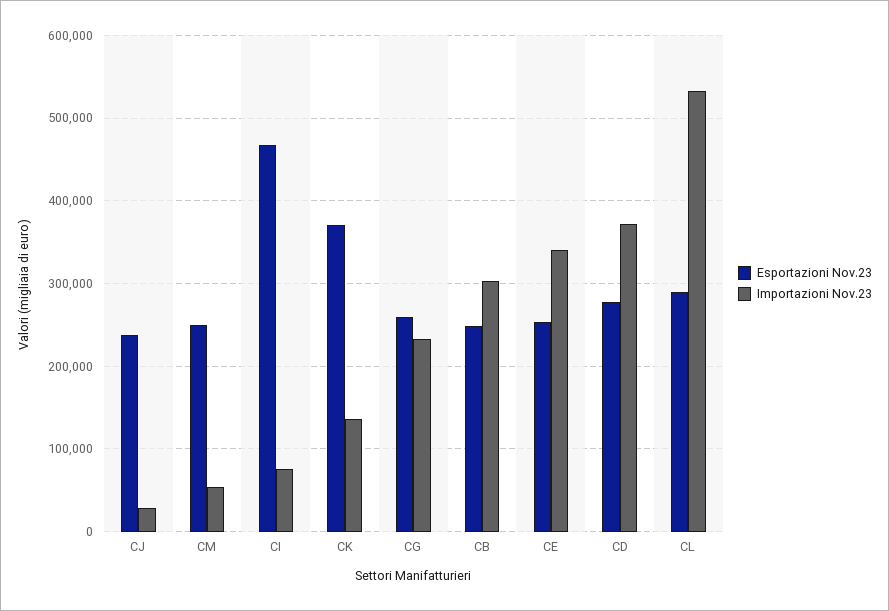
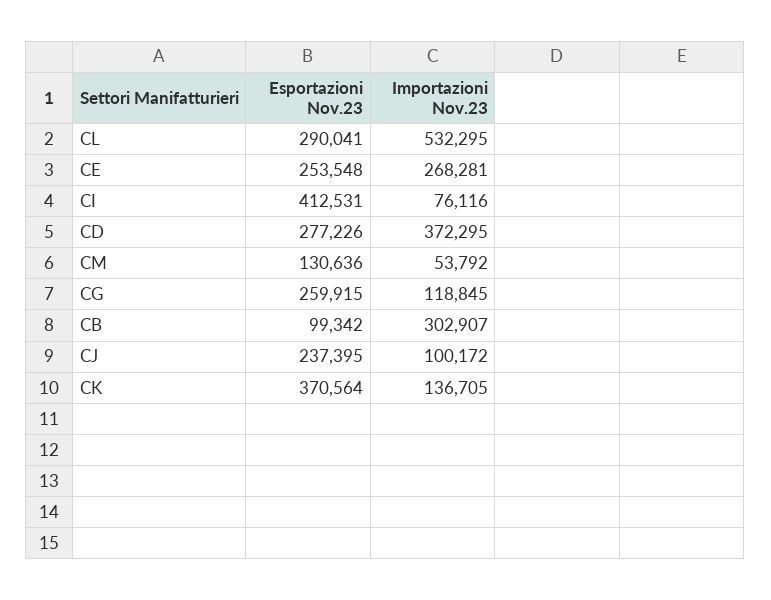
Importazioni Nov.23, CJ: 30000 -> 100172
Esportazioni Nov.23, CM: 250000 -> 130636
Esportazioni Nov.23, CI: 470000 -> 412531
Importazioni Nov.23, CG: 230000 -> 118845
Esportazioni Nov.23, CB: 250000 -> 99342
Importazioni Nov.23, CE: 340000 -> 268281

